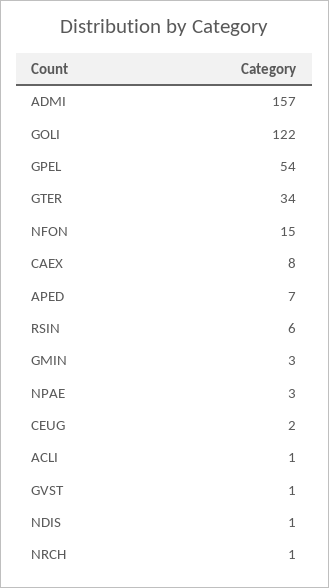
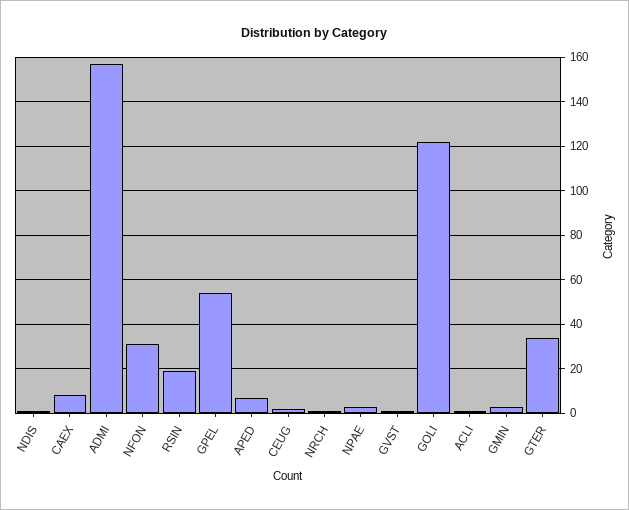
NFON: 15 -> 30
RSIN: 6 -> 20

